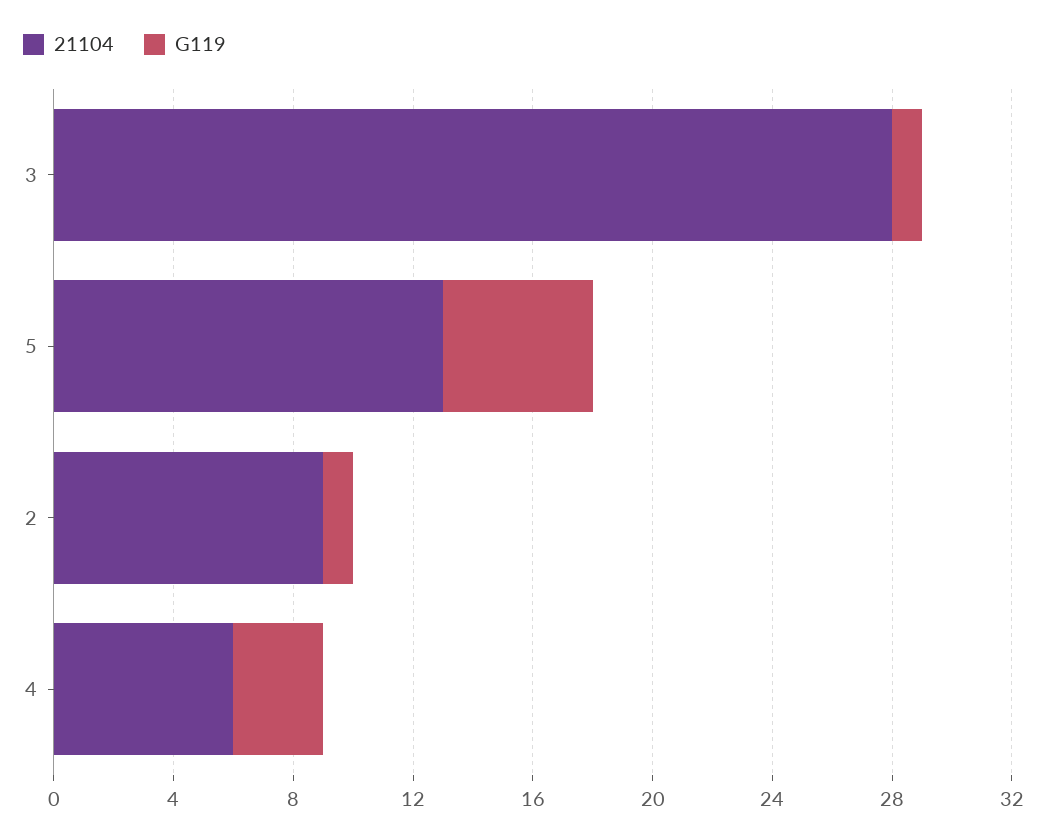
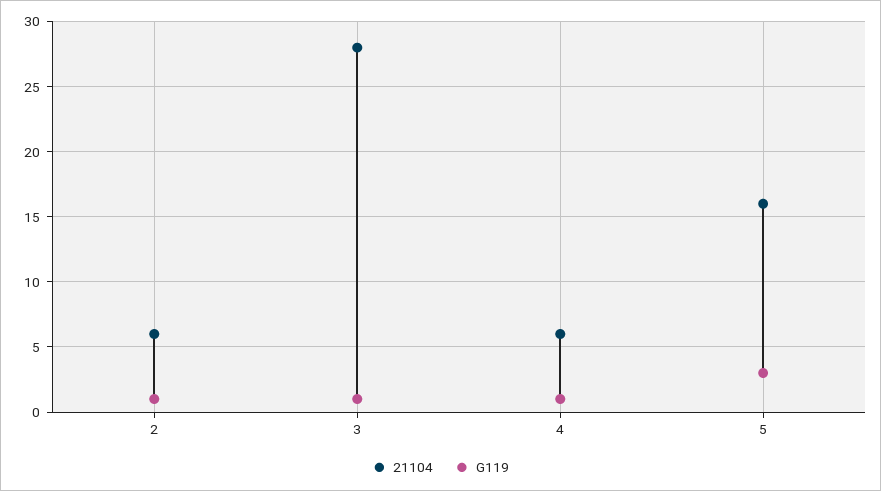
21104, 5: 13 -> 16
G119, 5: 5 -> 3
21104, 2: 9 -> 6
G119, 4: 3 -> 1

